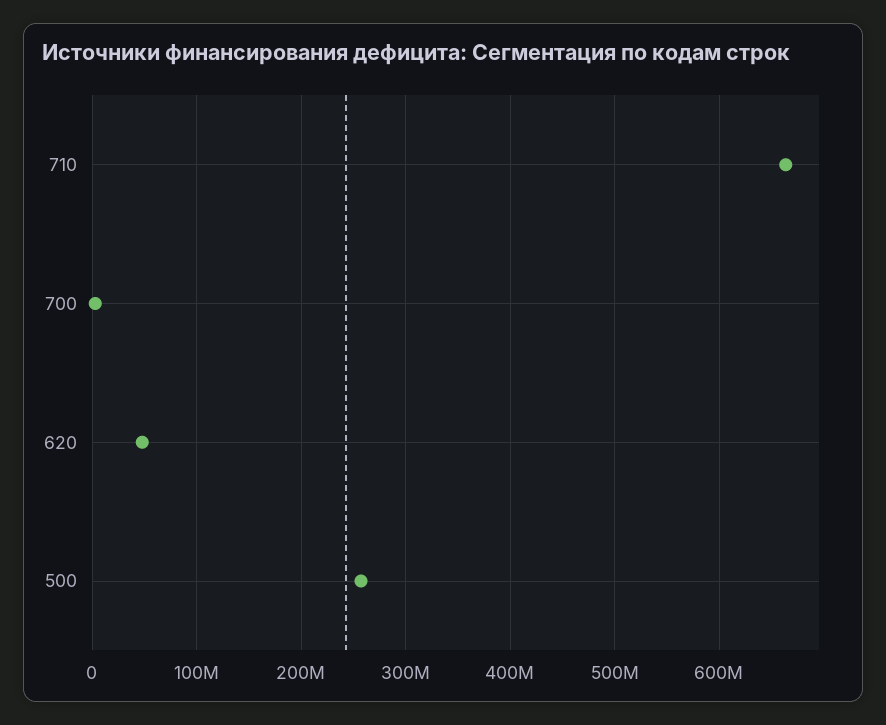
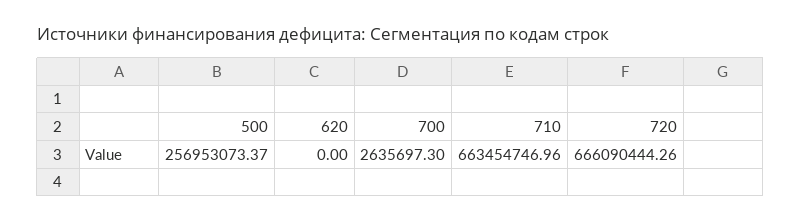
620: 50000000 -> 0
720: none -> 666090444.26

